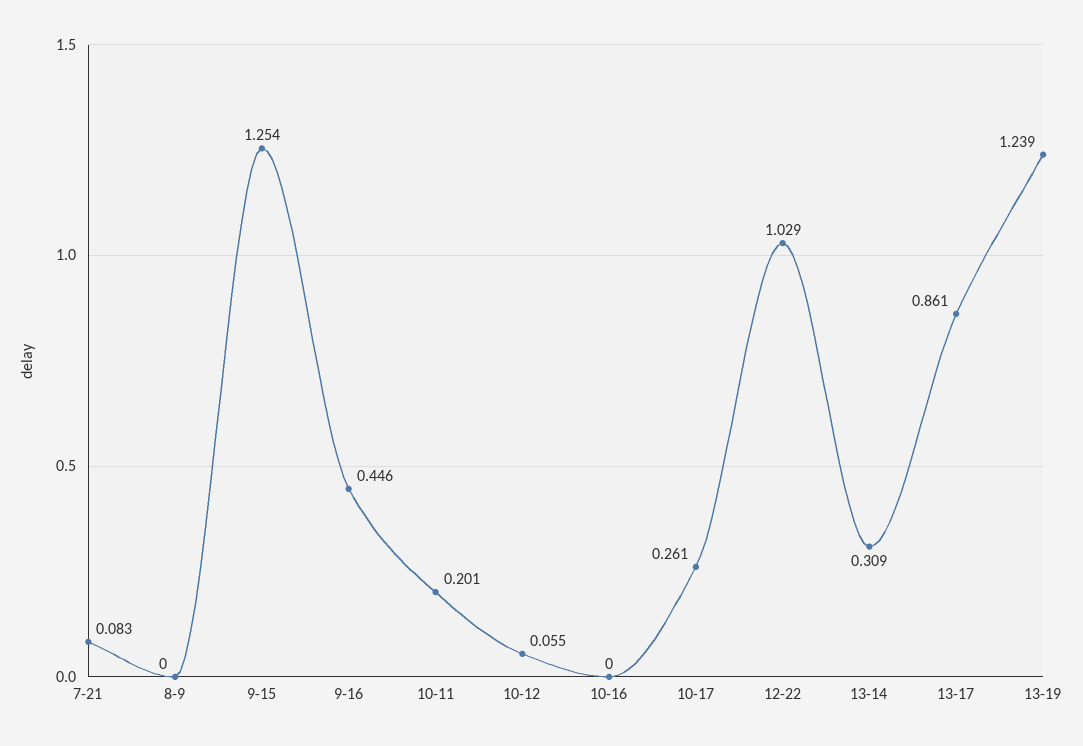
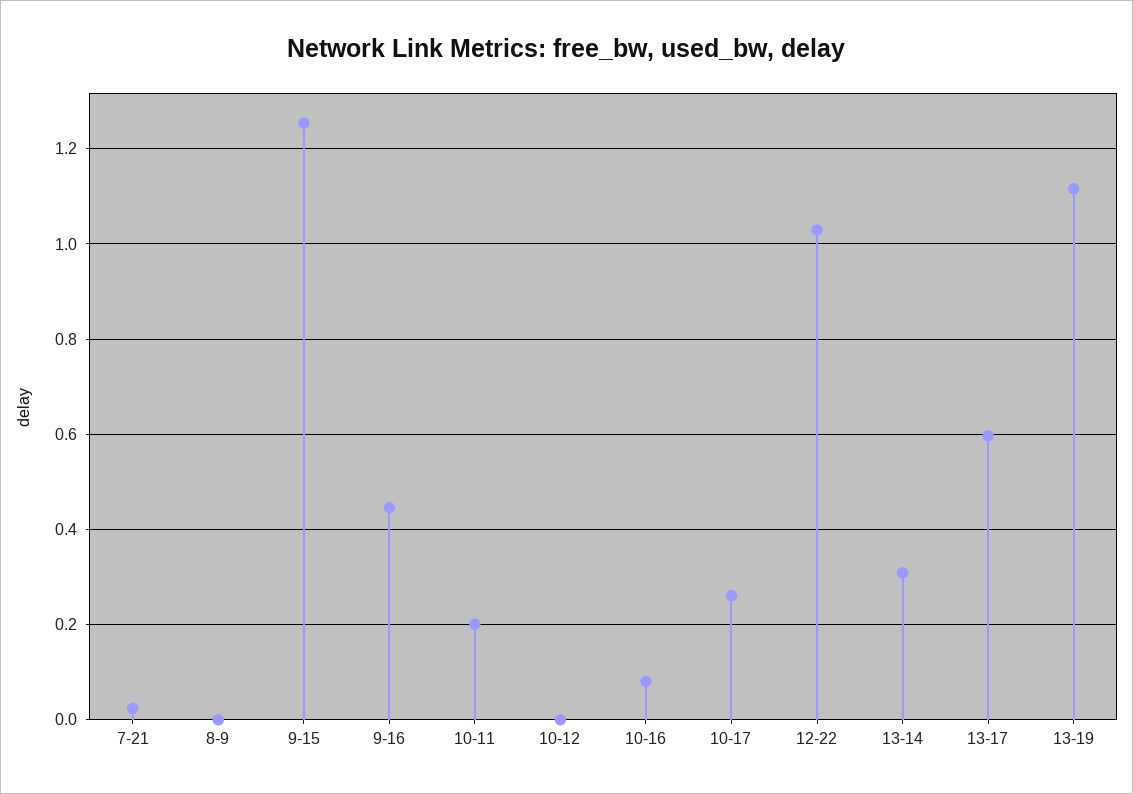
7-21: 0.083 -> 0.02
10-12: 0.055 -> 0
10-16: 0 -> 0.08
13-17: 0.861 -> 0.6
13-19: 1.239 -> 1.12

